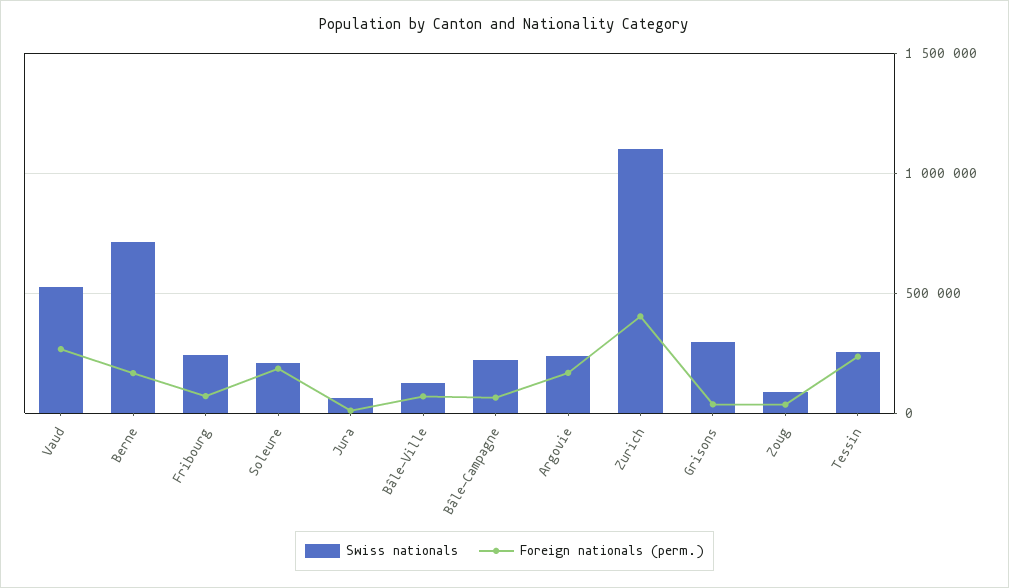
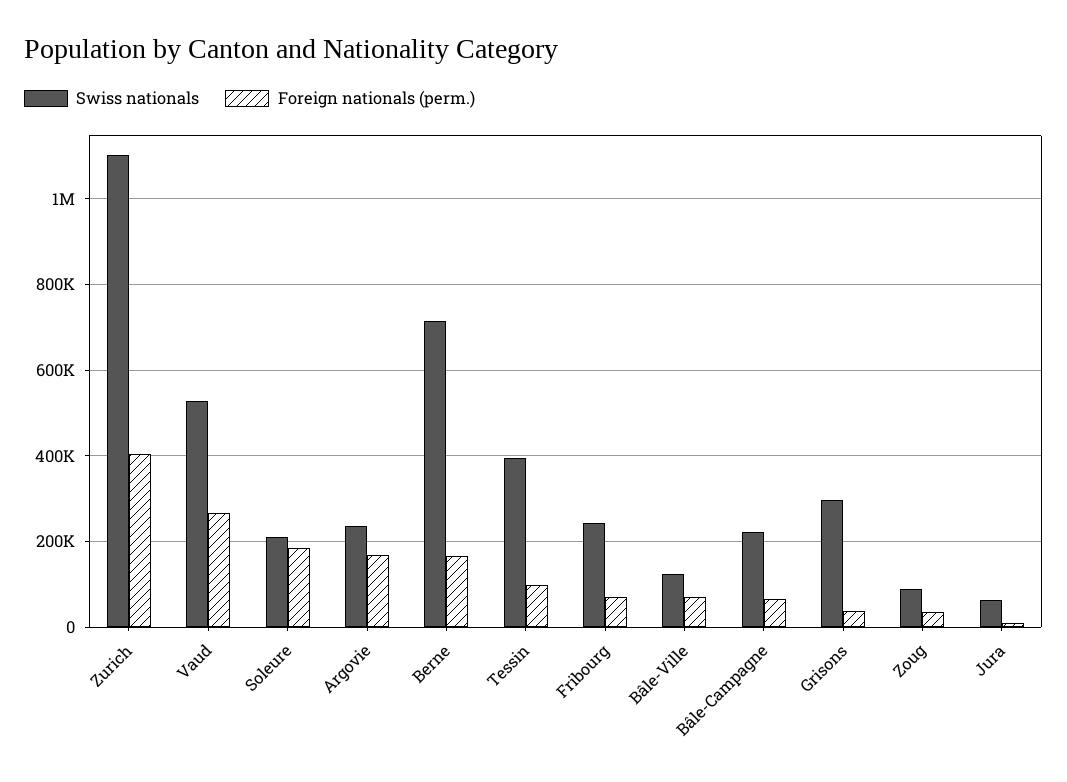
Swiss nationals, Tessin: 250000 -> 400000
Foreign nationals (perm.), Tessin: 250000 -> 100000

